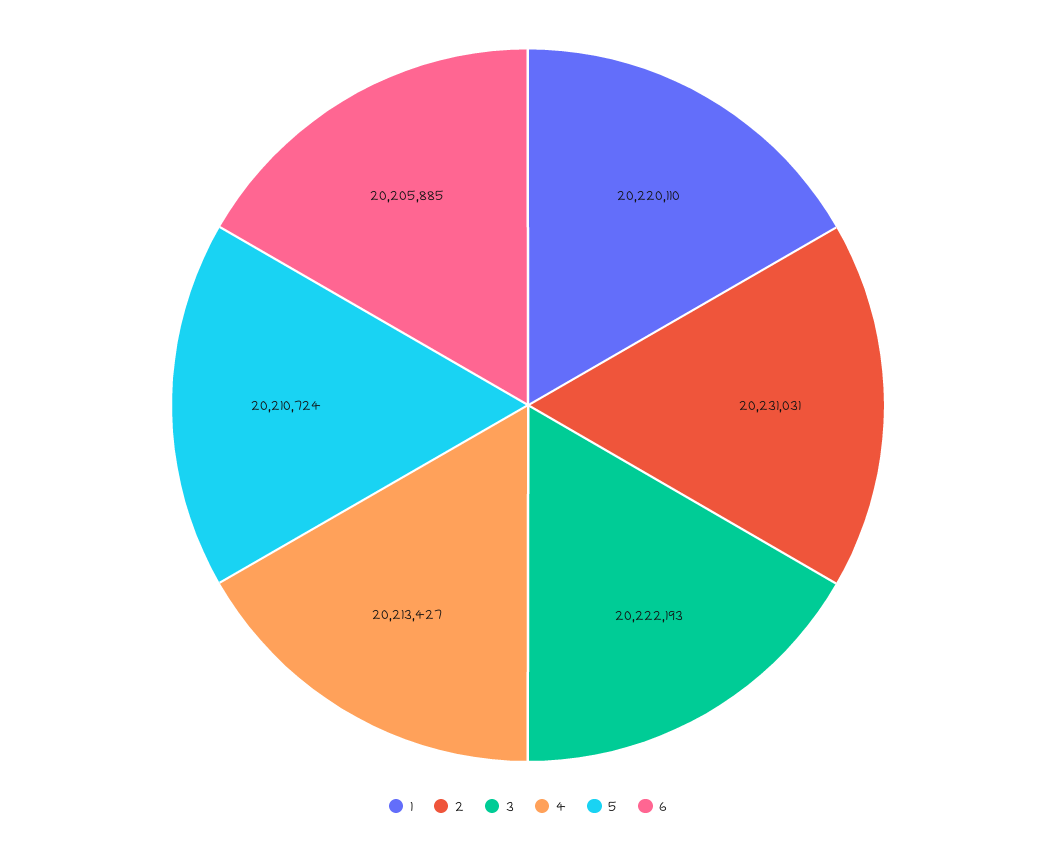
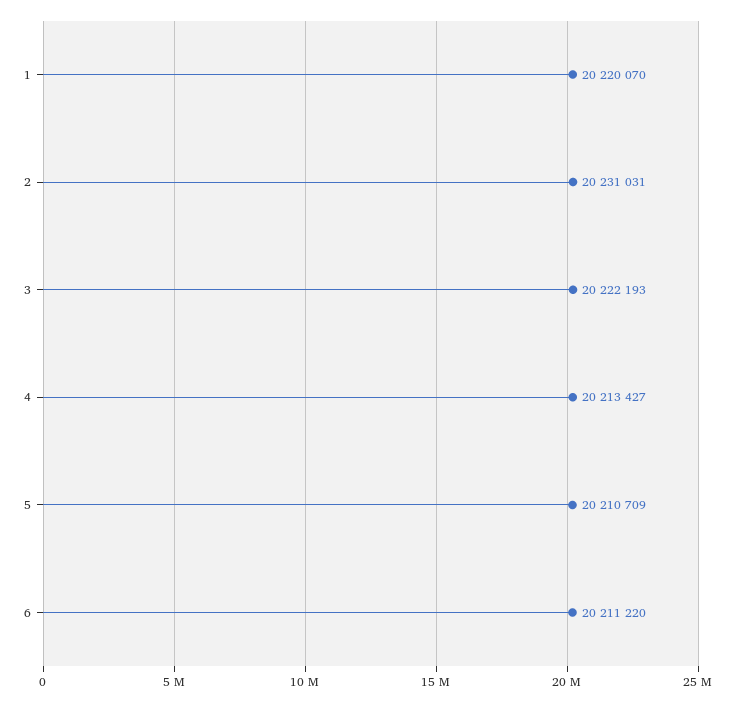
1: 20220110 -> 20220070
5: 20210724 -> 20210709
6: 20205885 -> 20211220

